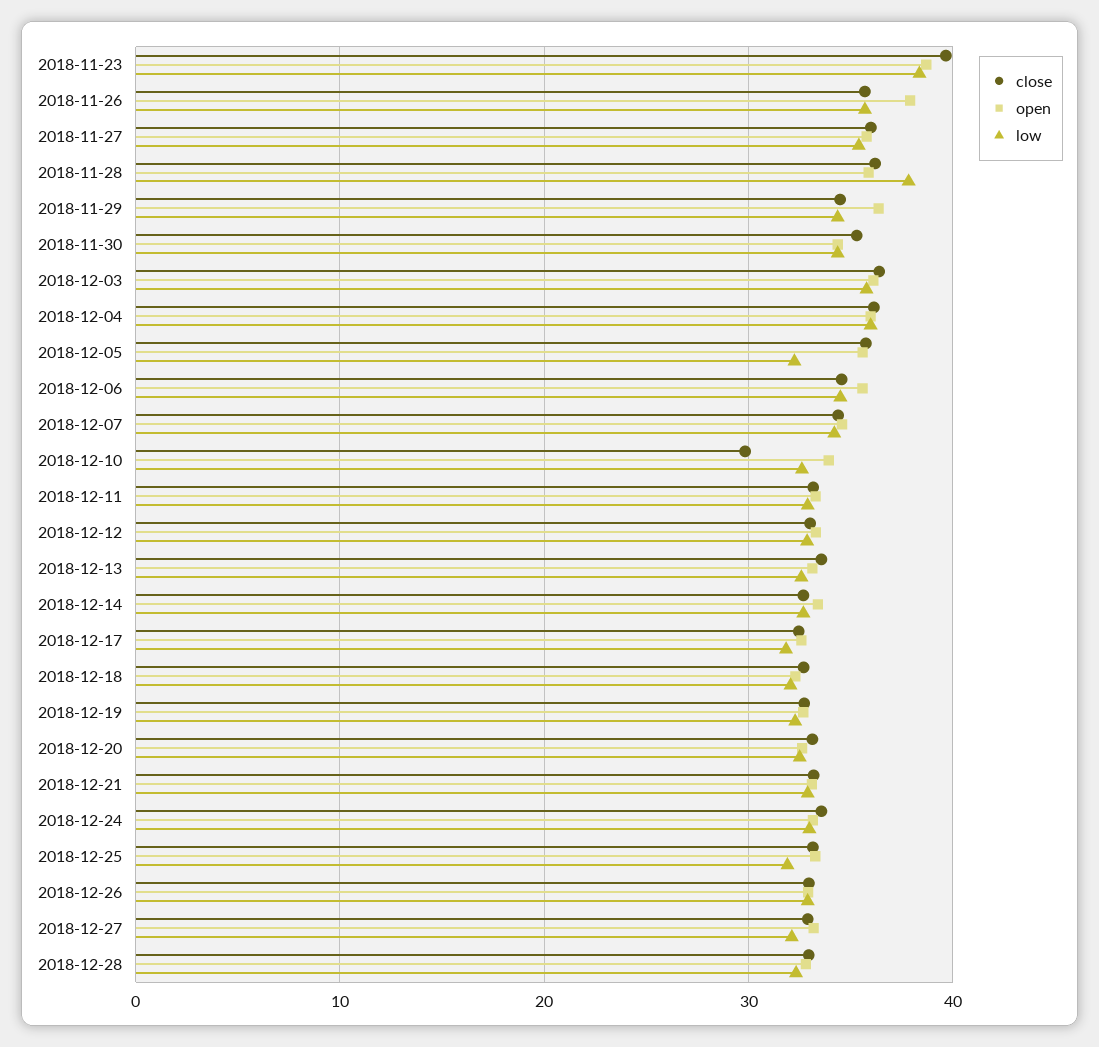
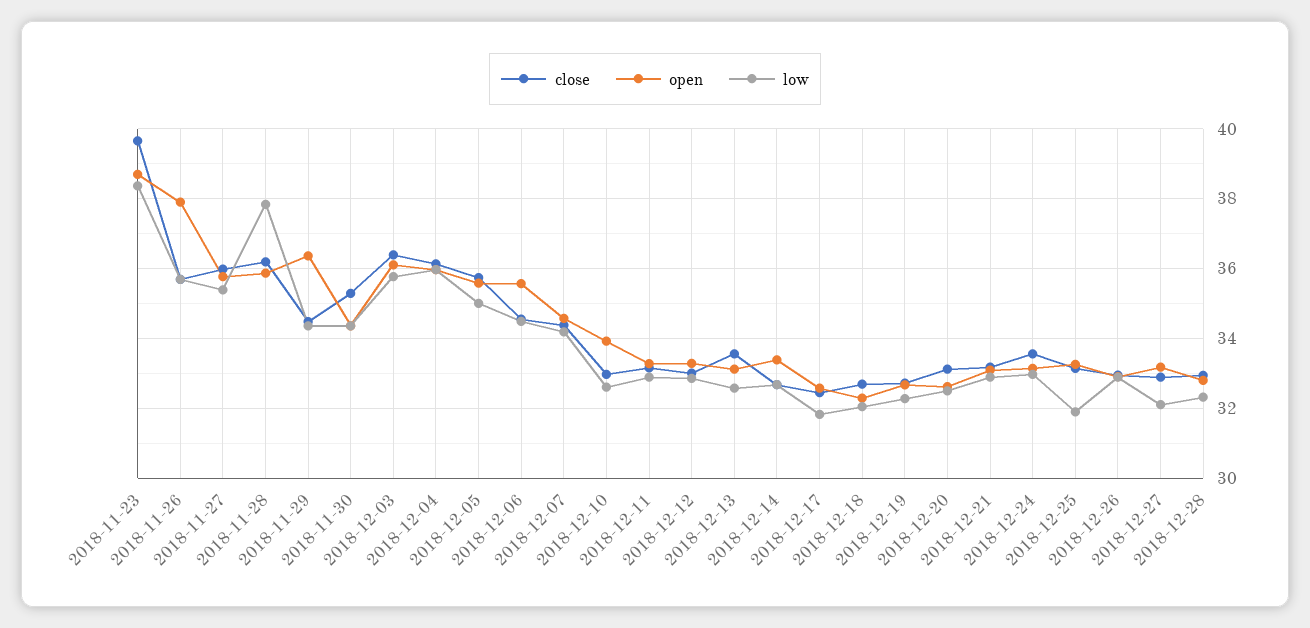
low, 2018-12-05: 32 -> 35
close, 2018-12-10: 30 -> 33

